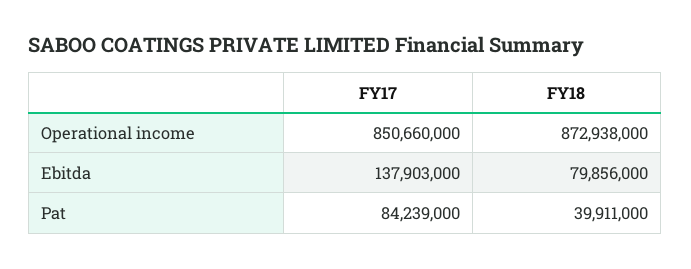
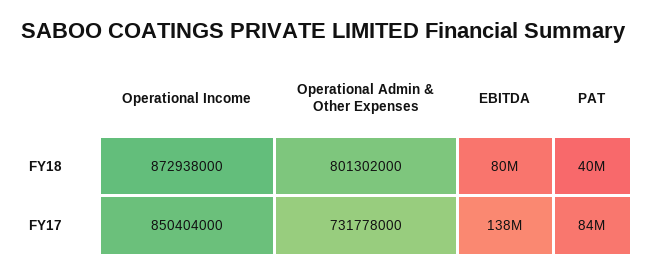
FY17, Operational income: 850660000 -> 850404000
FY18, Operational Admin & Other Expenses: none -> 801302000
FY17, Operational Admin & Other Expenses: none -> 731778000

